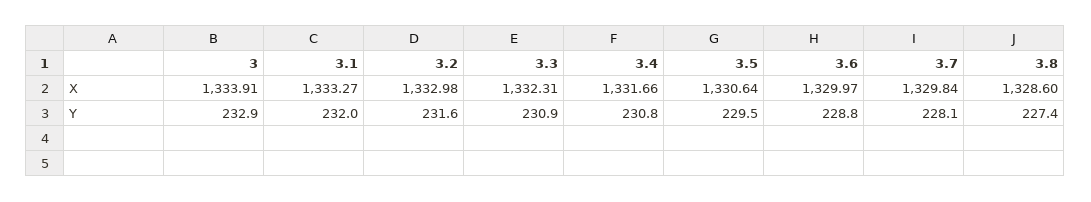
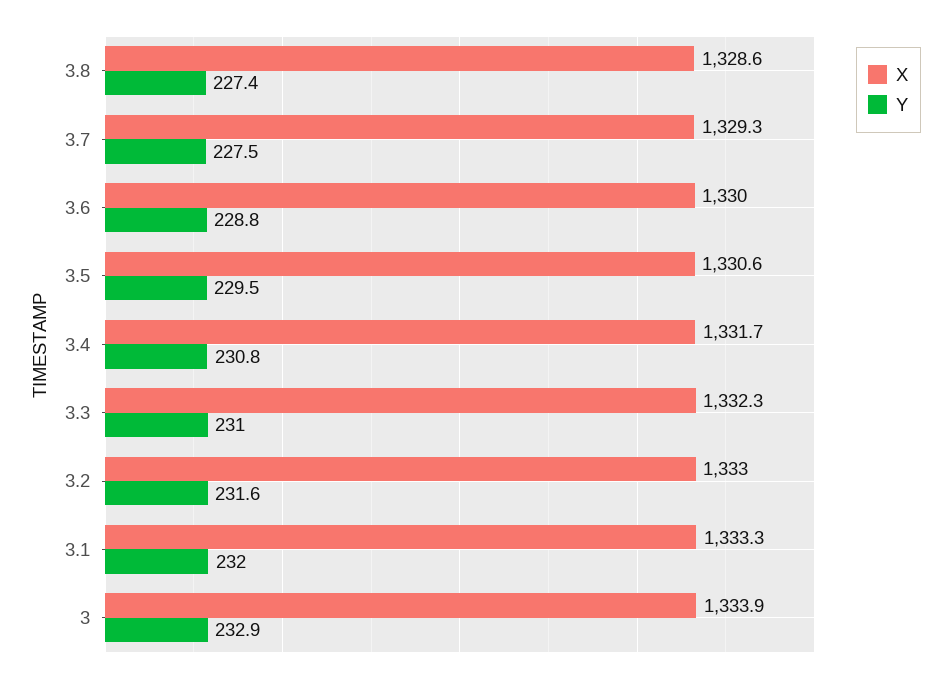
X, 3.7: 1329.84 -> 1329.3
Y, 3.3: 230.9 -> 231
Y, 3.7: 228.1 -> 227.5

